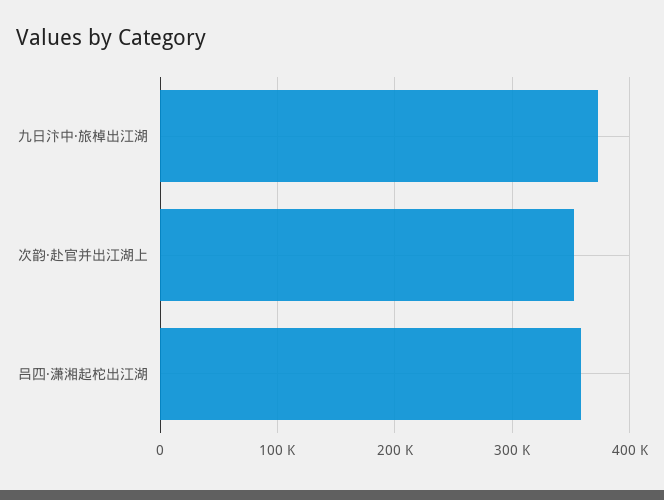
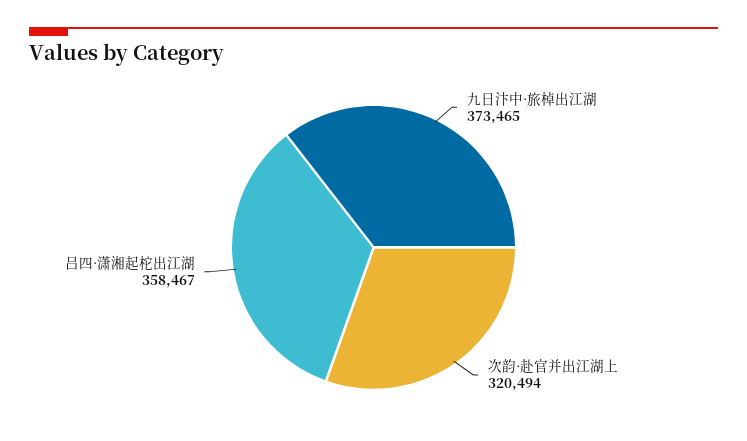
次韵·赴官并出江湖上: 350000 -> 320494

